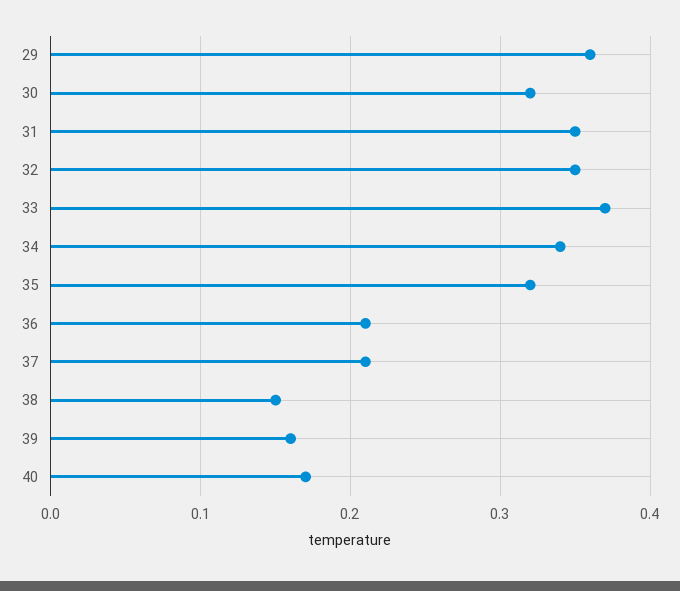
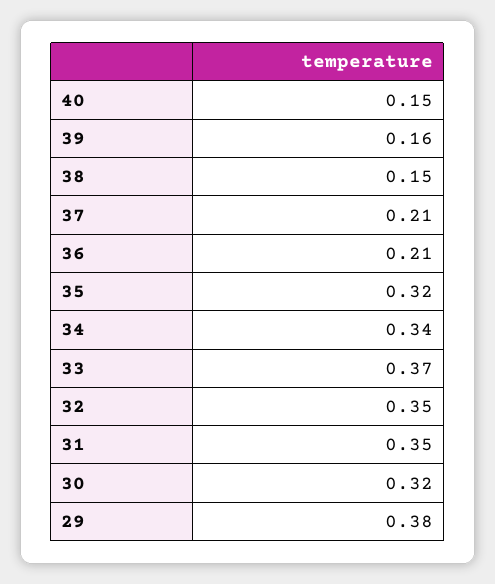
29: 0.36 -> 0.38
40: 0.17 -> 0.15

